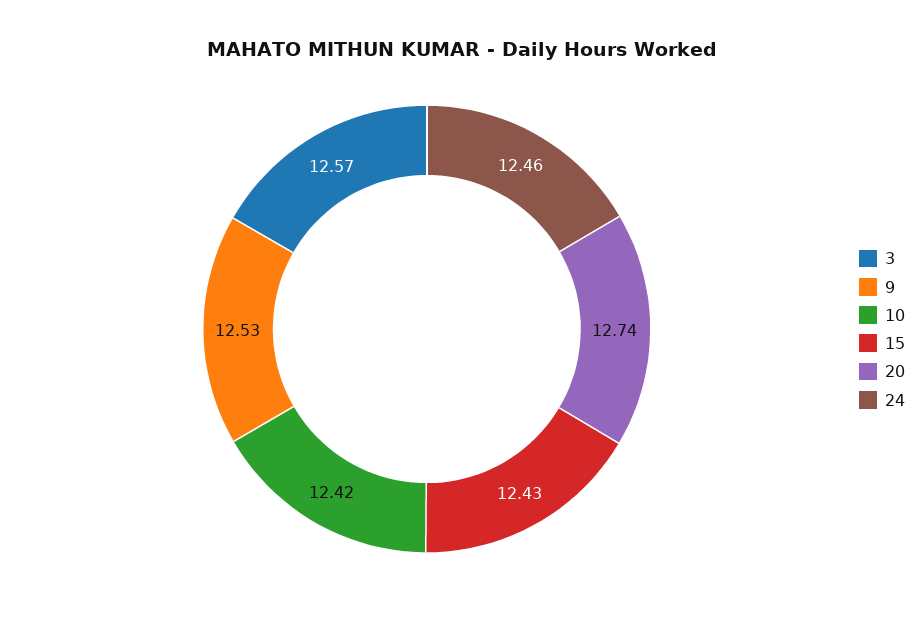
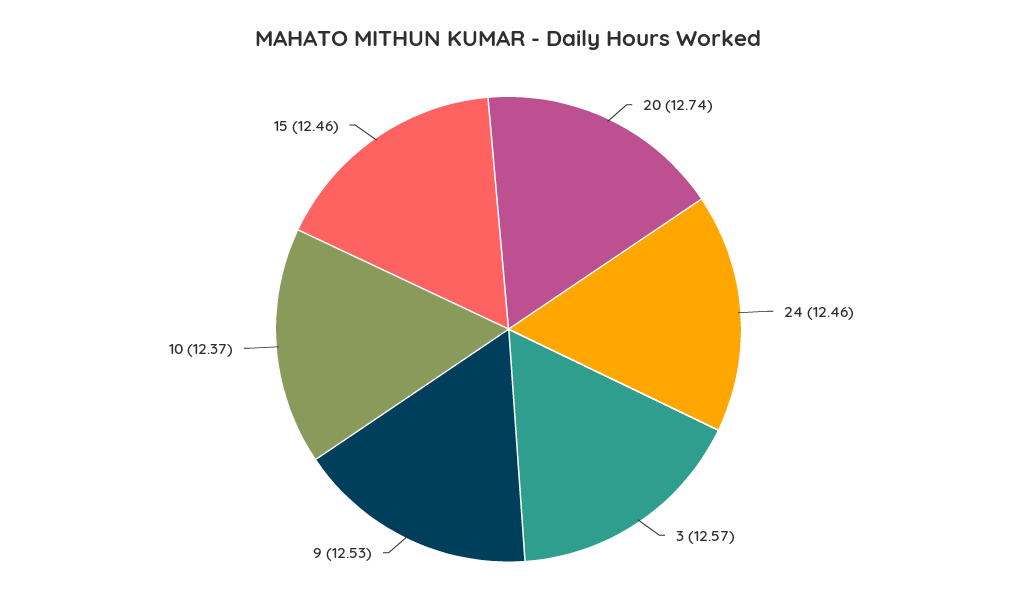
10: 12.42 -> 12.37
15: 12.43 -> 12.46

